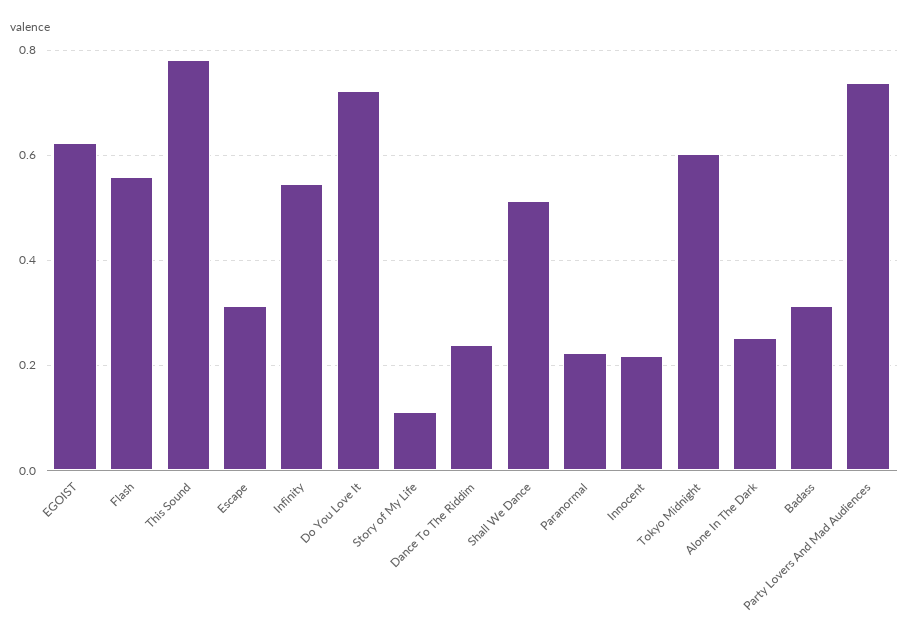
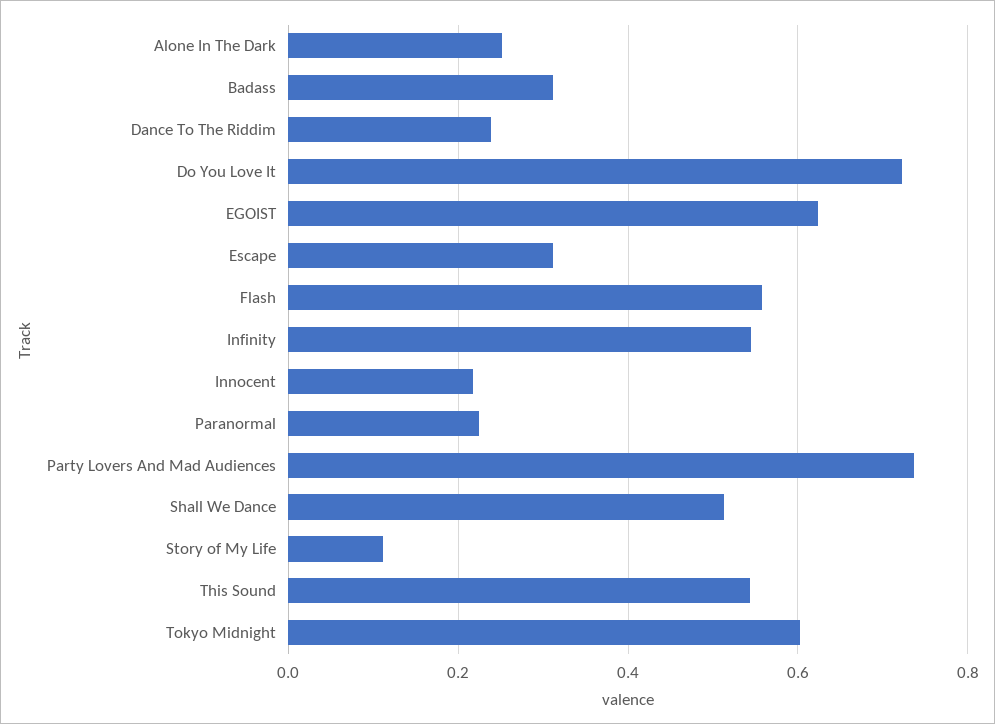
This Sound: 0.78 -> 0.54

